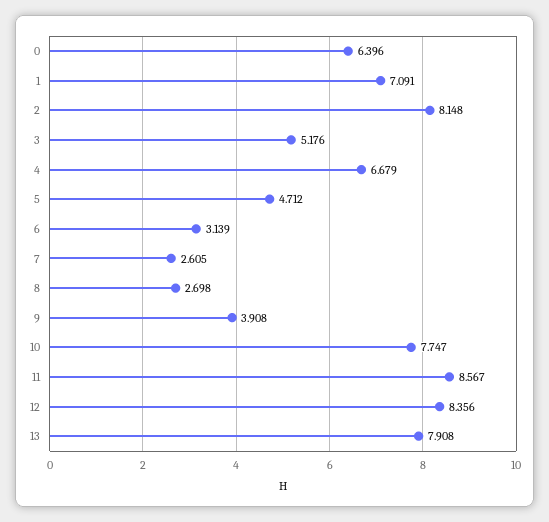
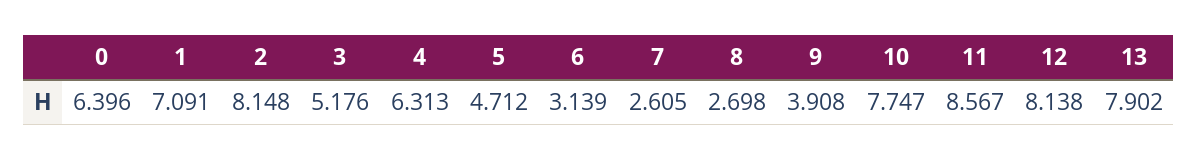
4: 6.679 -> 6.313
12: 8.356 -> 8.138
13: 7.908 -> 7.902

